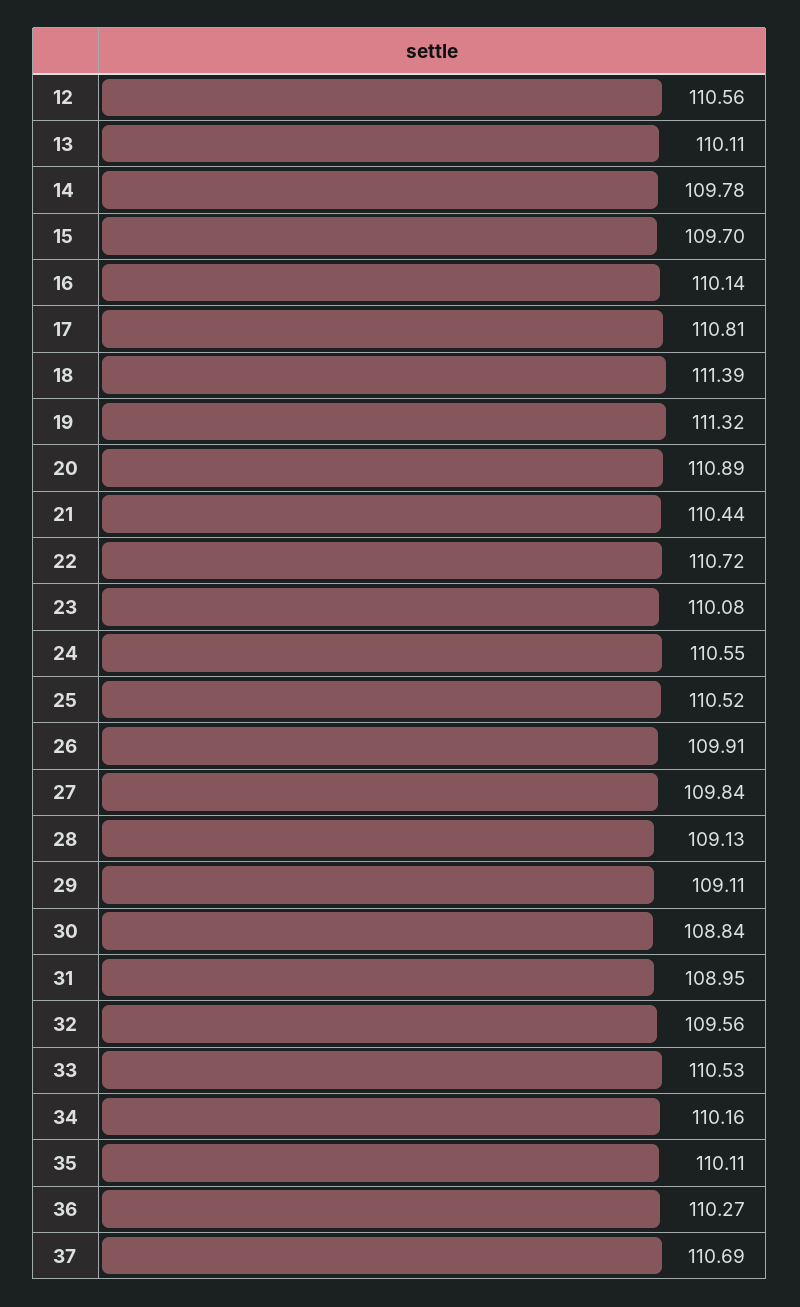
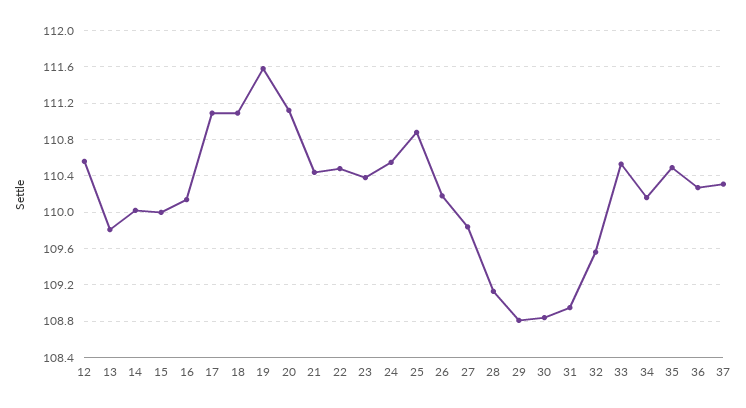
13: 110.11 -> 109.8
14: 109.78 -> 110
15: 109.7 -> 110
17: 110.81 -> 111.1
18: 111.39 -> 111.1
19: 111.32 -> 111.6
20: 110.89 -> 111.1
22: 110.72 -> 110.5
23: 110.08 -> 110.4
25: 110.52 -> 110.9
26: 109.91 -> 110.2
29: 109.11 -> 108.8
35: 110.11 -> 110.5
37: 110.69 -> 110.3

